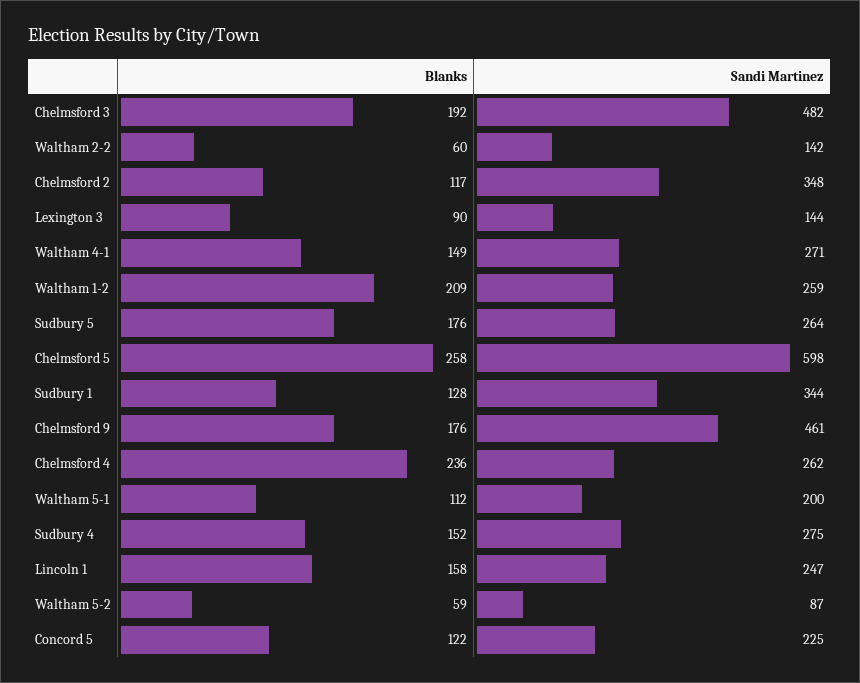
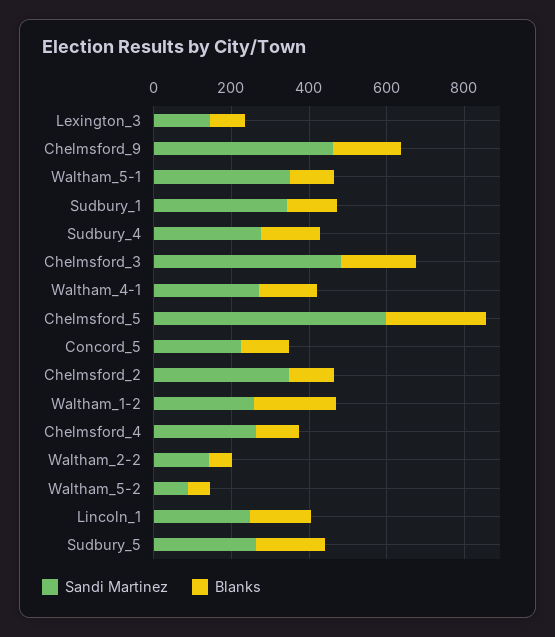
Blanks, Chelmsford 4: 236 -> 100
Sandi Martinez, Waltham 5-1: 200 -> 350

